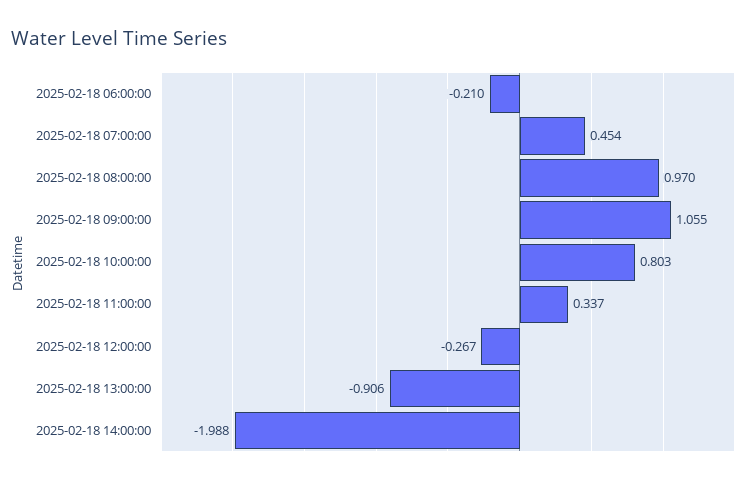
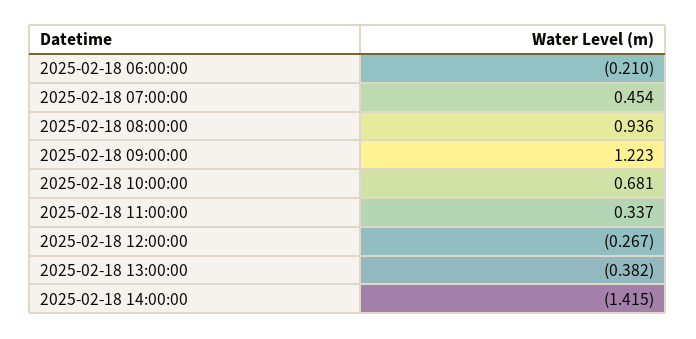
2025-02-18 08:00:00: 0.97 -> 0.936
2025-02-18 09:00:00: 1.055 -> 1.223
2025-02-18 10:00:00: 0.803 -> 0.681
2025-02-18 13:00:00: -0.906 -> -0.382
2025-02-18 14:00:00: -1.988 -> -1.415

